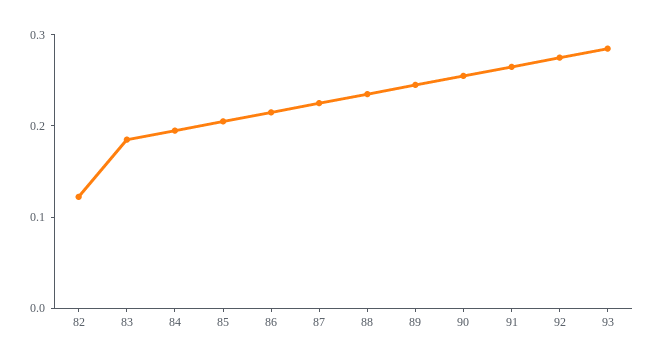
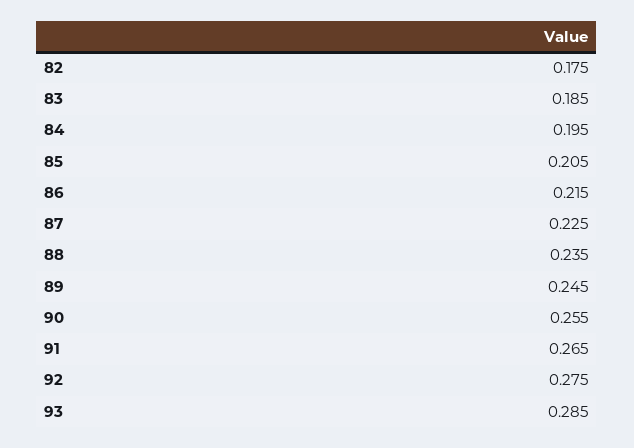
82: 0.12 -> 0.175

